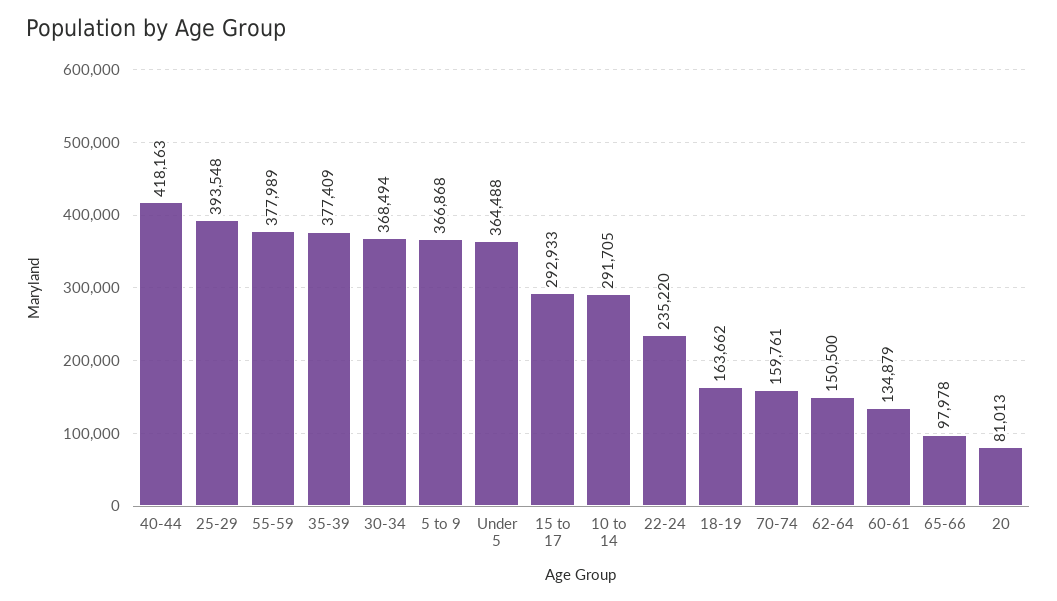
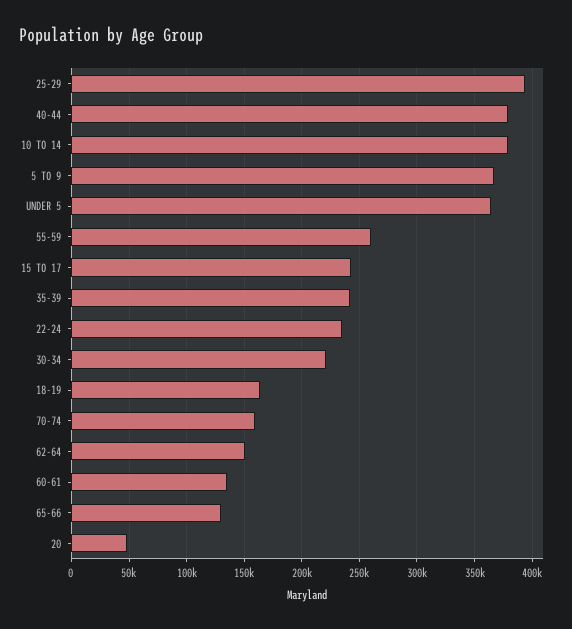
40-44: 418163 -> 380000
55-59: 377989 -> 260000
35-39: 377409 -> 240000
30-34: 368494 -> 220000
15 to 17: 292933 -> 240000
10 to 14: 291705 -> 380000
65-66: 97978 -> 130000
20: 81013 -> 50000

